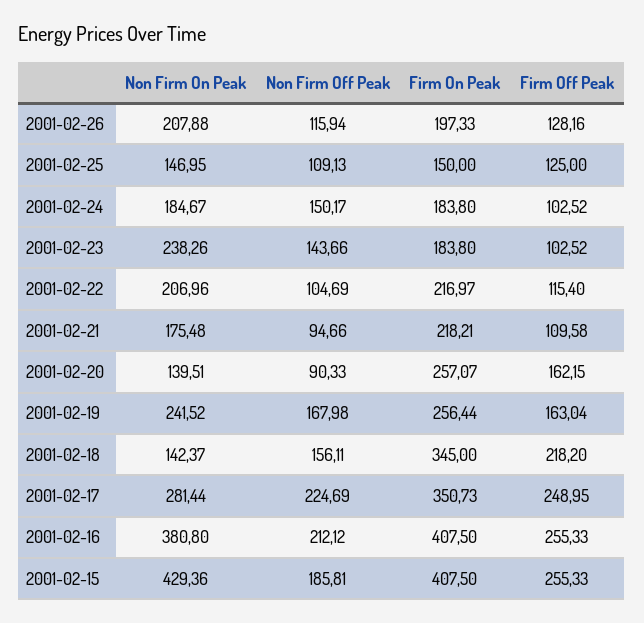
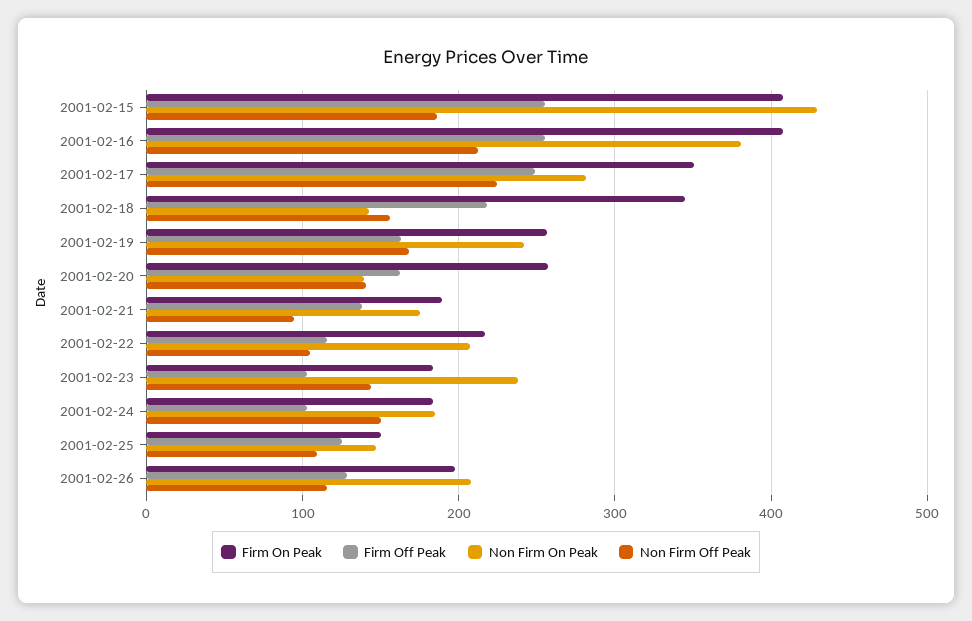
Firm On Peak, 2001-02-21: 218.21 -> 190
Firm Off Peak, 2001-02-21: 109.58 -> 140
Non Firm Off Peak, 2001-02-20: 90.33 -> 140

